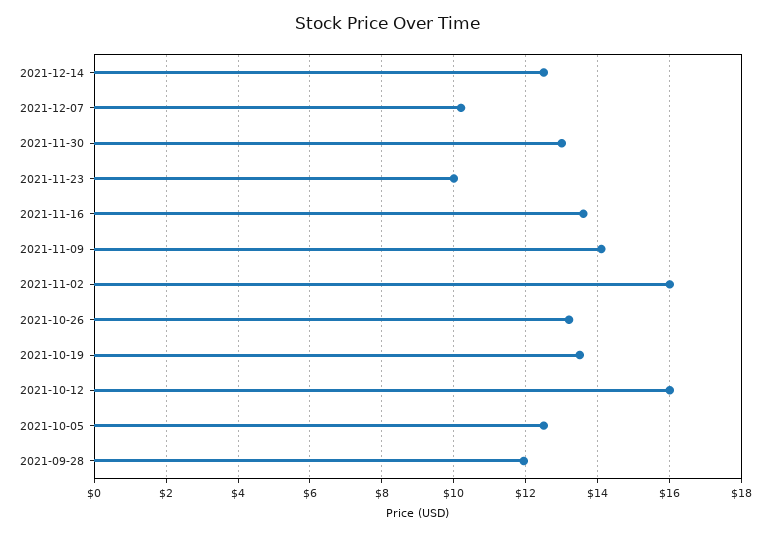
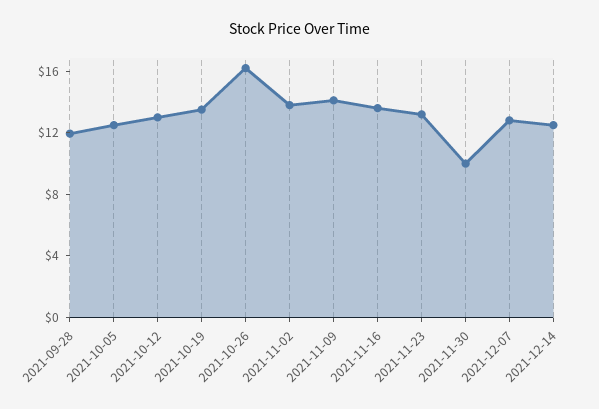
2021-12-07: 10.2 -> 13
2021-11-30: 13 -> 10
2021-11-23: 10 -> 13
2021-11-02: 16 -> 14
2021-10-26: 13.2 -> 16
2021-10-12: 16 -> 13

